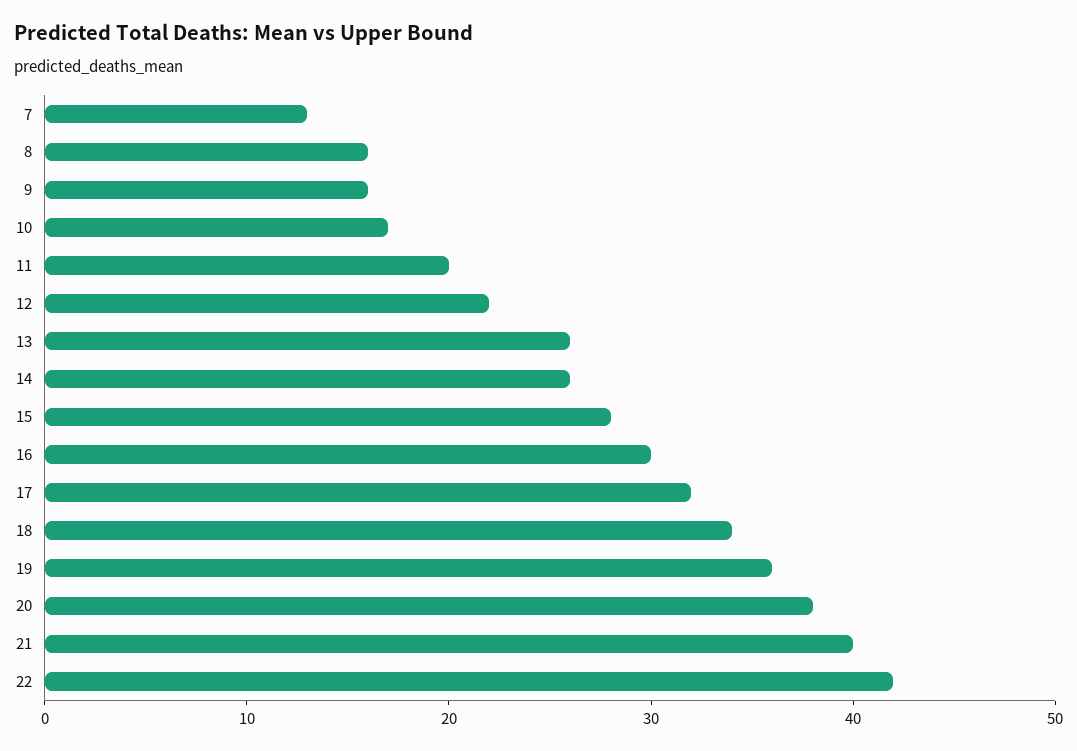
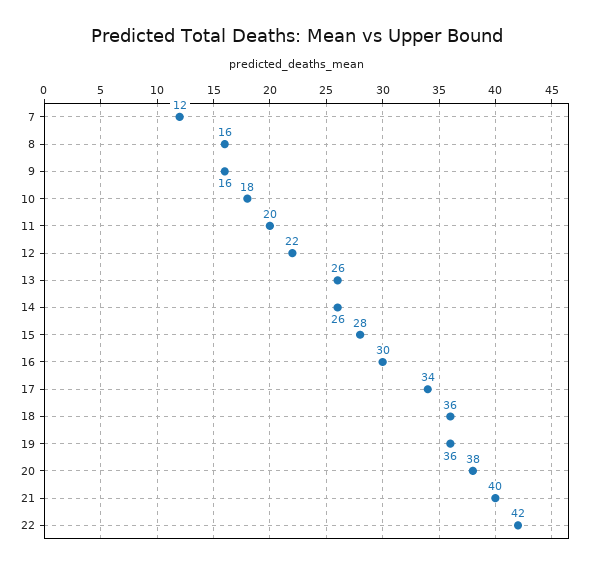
7: 13 -> 12
10: 17 -> 18
17: 32 -> 34
18: 34 -> 36

